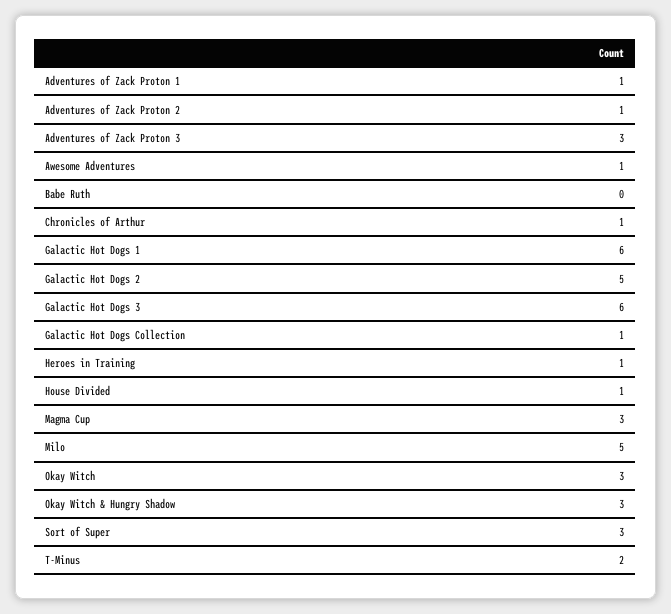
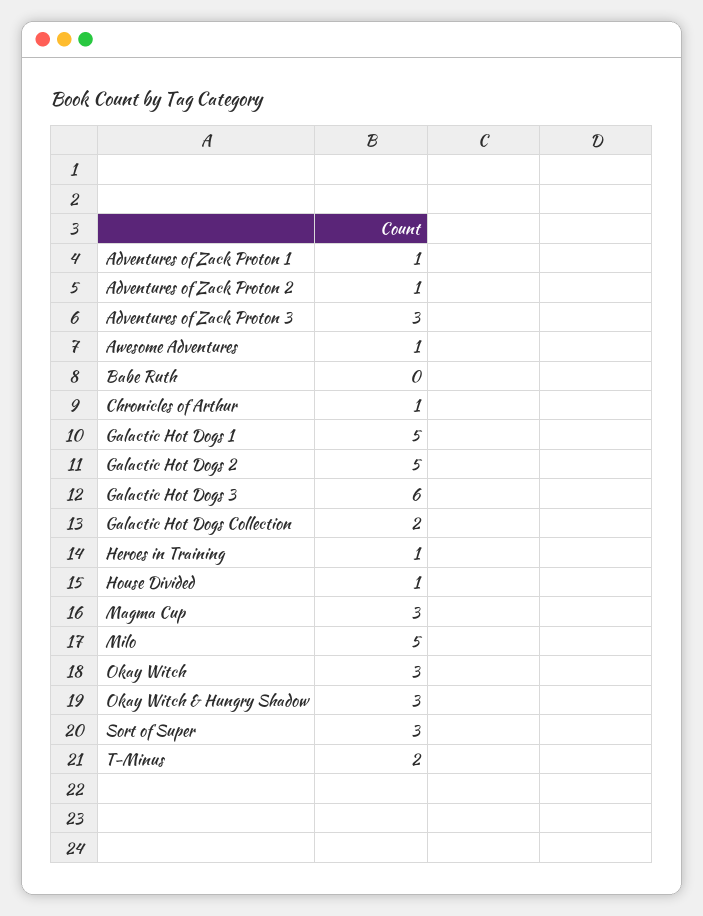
Galactic Hot Dogs 1: 6 -> 5
Galactic Hot Dogs Collection: 1 -> 2

